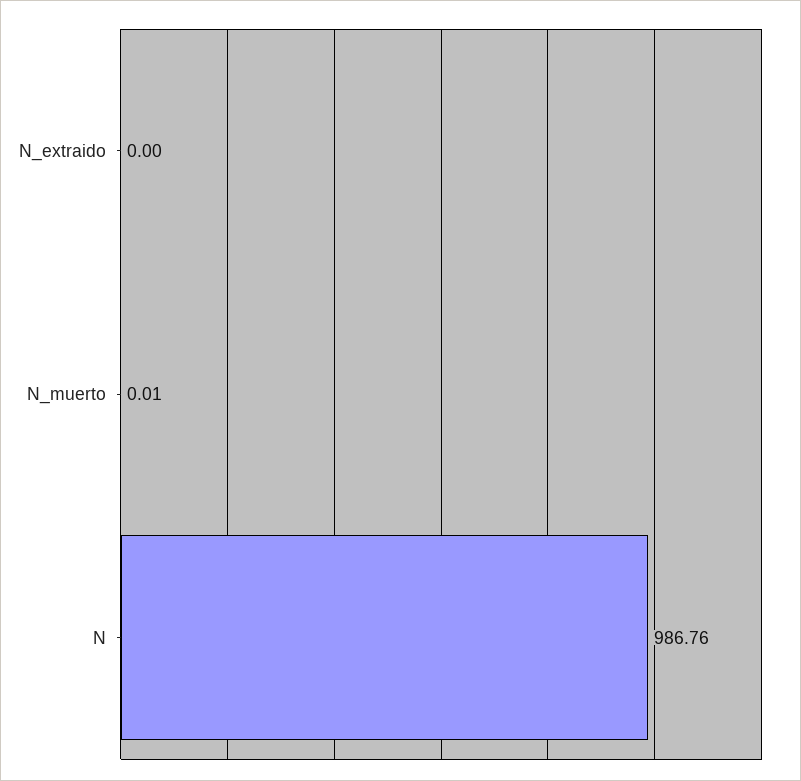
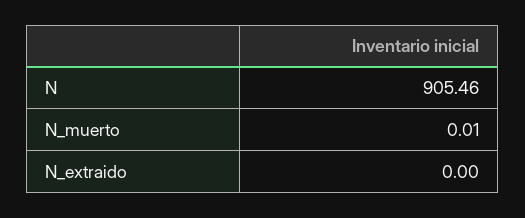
N: 986.76 -> 905.46

